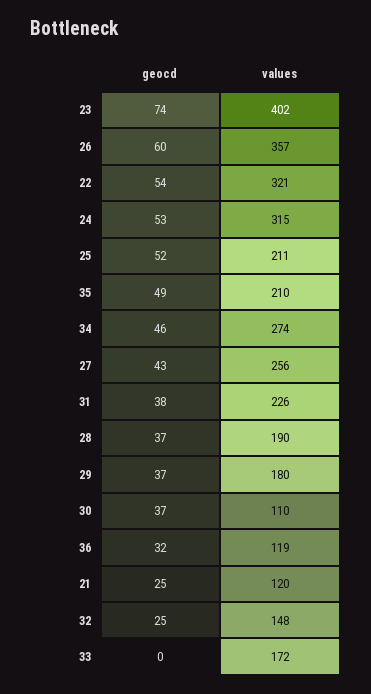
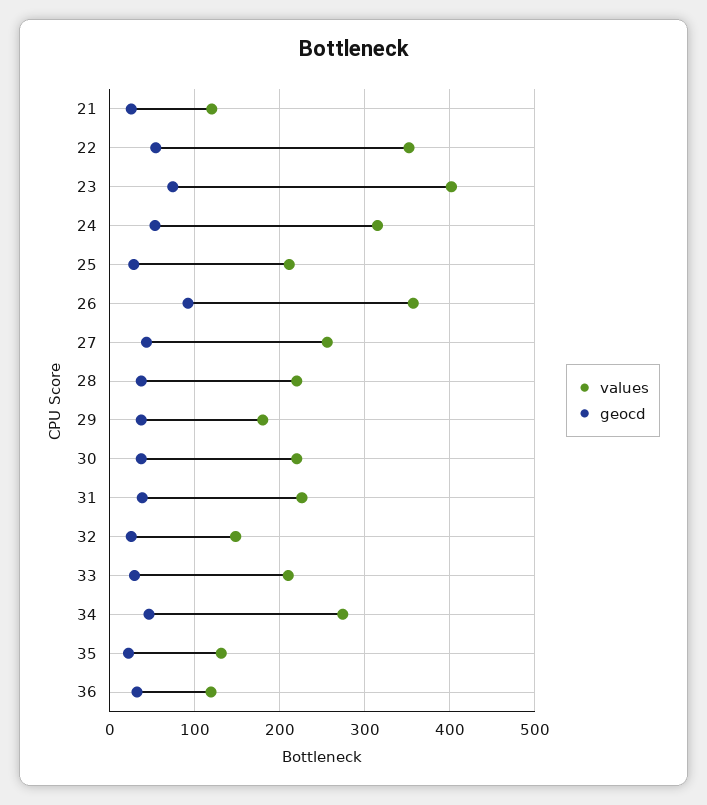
geocd, 26: 60 -> 90
values, 22: 321 -> 350
geocd, 25: 52 -> 30
geocd, 35: 49 -> 20
values, 35: 210 -> 130
values, 28: 190 -> 220
values, 30: 110 -> 220
geocd, 33: 0 -> 30
values, 33: 172 -> 210

